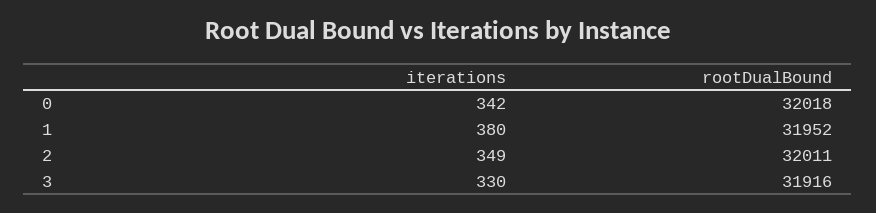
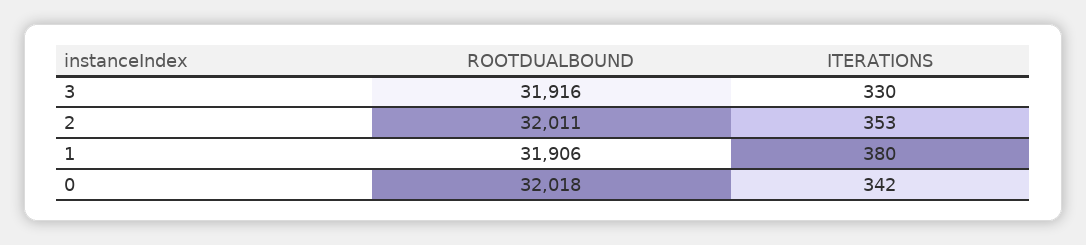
rootDualBound, 1: 31952 -> 31906
iterations, 2: 349 -> 353

